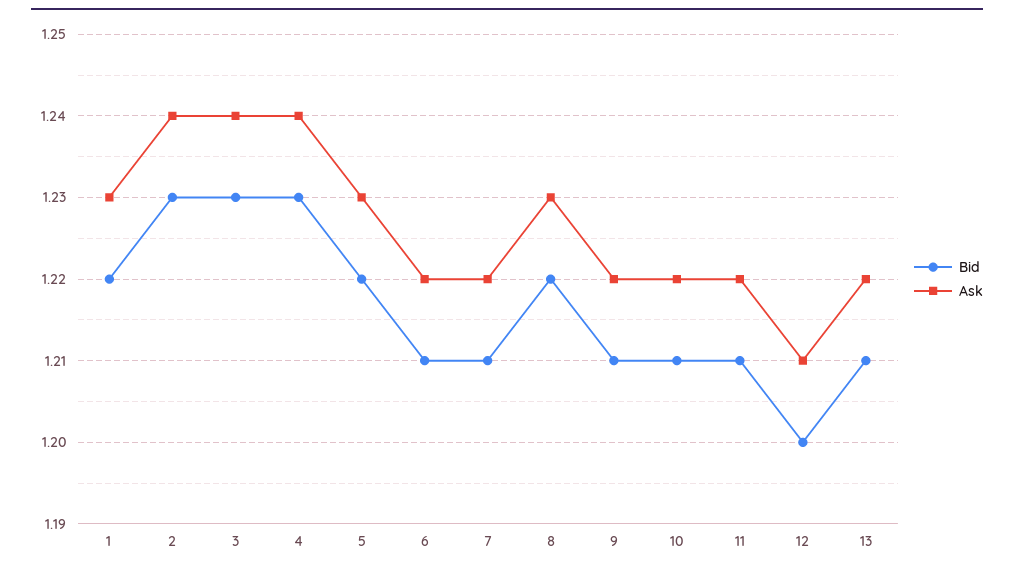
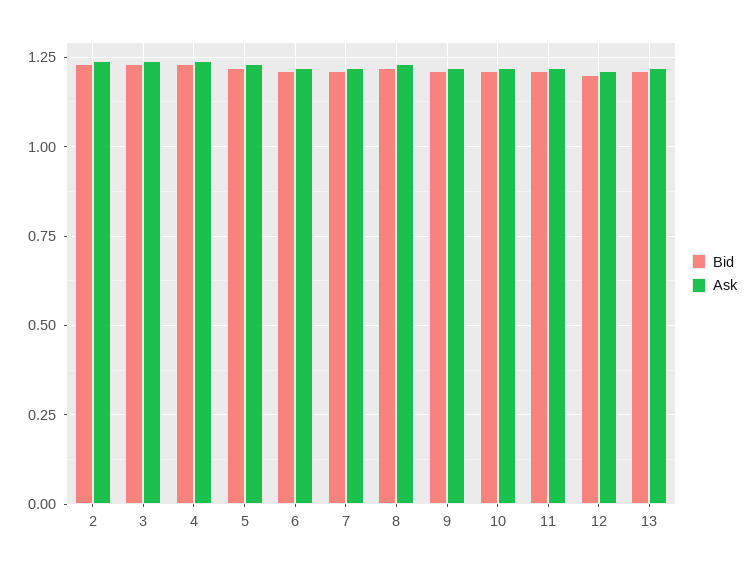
Bid, 1: 1.22 -> none
Ask, 1: 1.23 -> none

